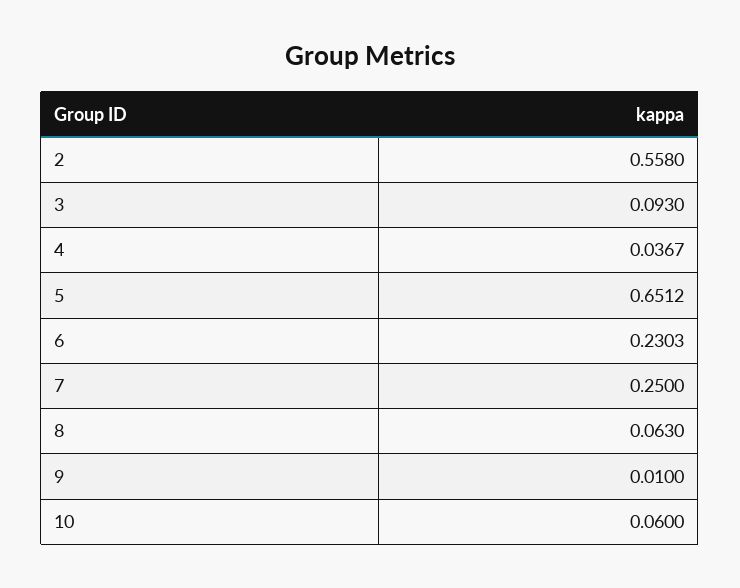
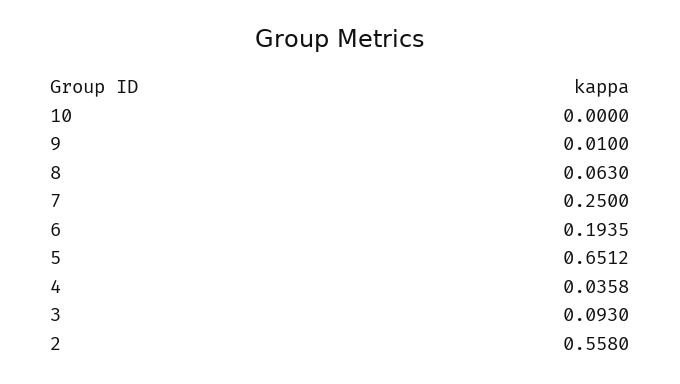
4: 0.0367 -> 0.0358
6: 0.2303 -> 0.1935
10: 0.06 -> 0

